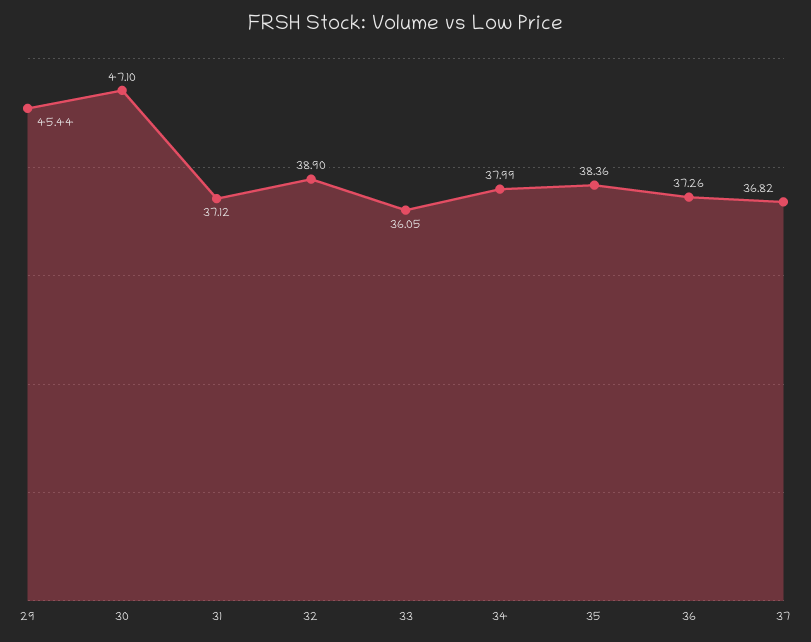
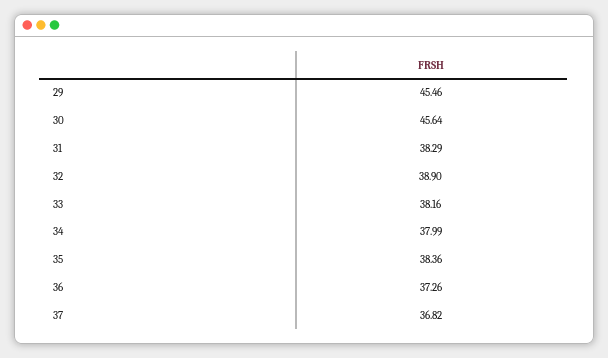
29: 45.44 -> 45.46
30: 47.1 -> 45.64
31: 37.12 -> 38.29
33: 36.05 -> 38.16

